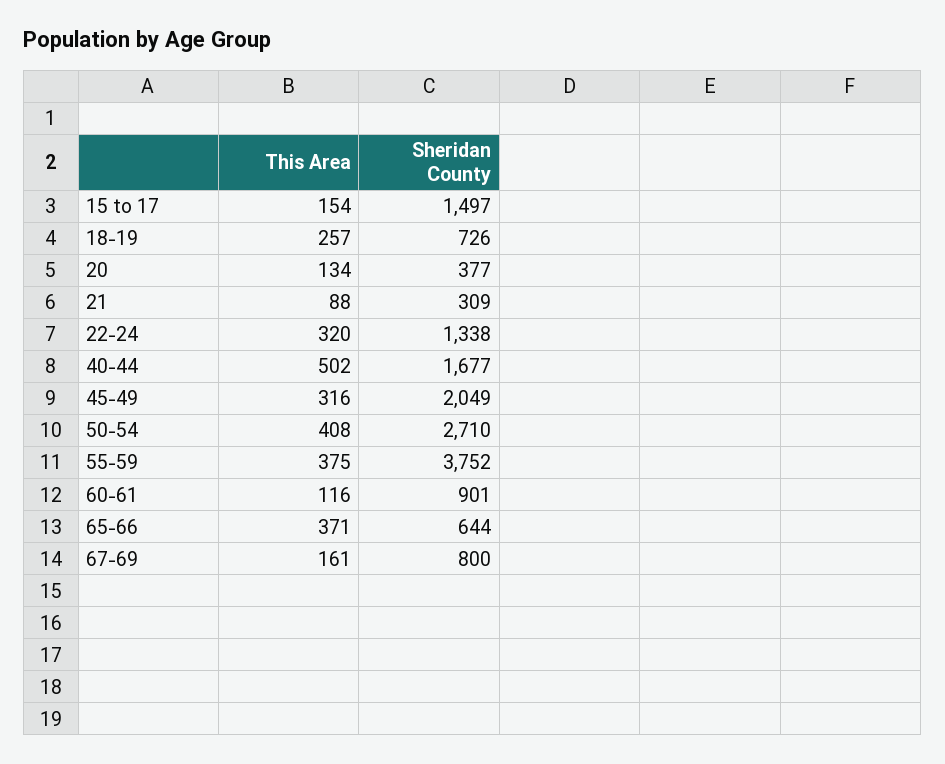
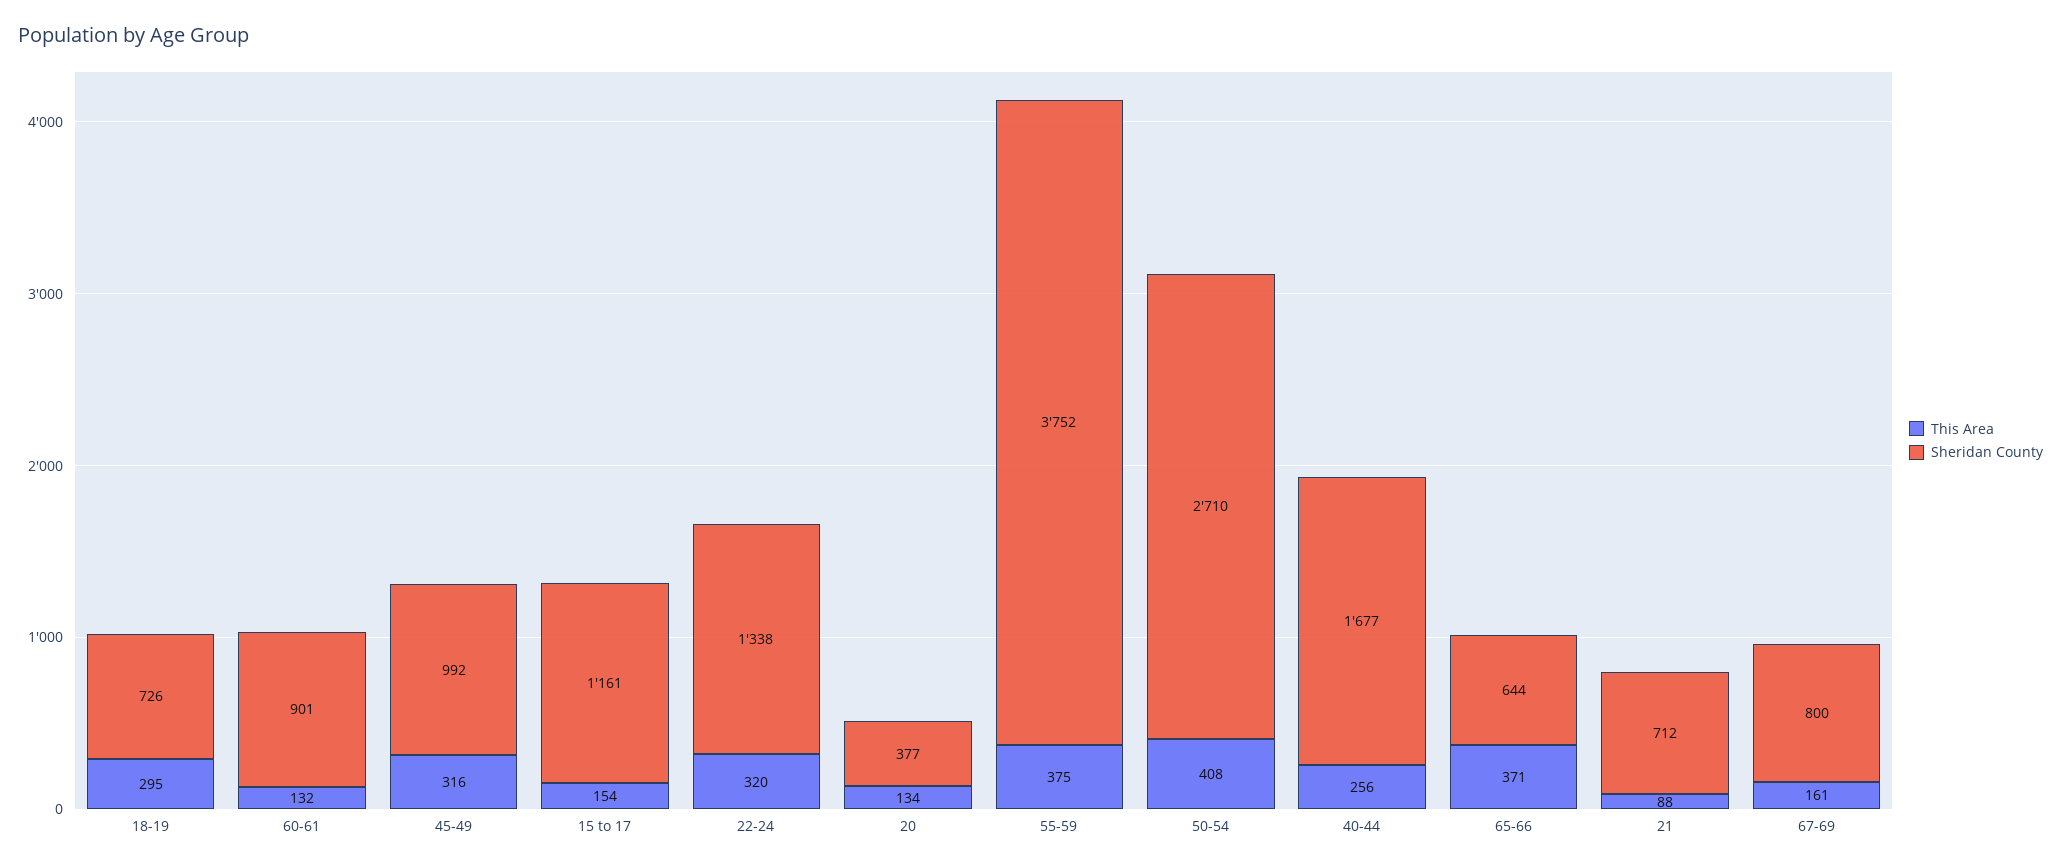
Sheridan County, 15 to 17: 1497 -> 1161
This Area, 18-19: 257 -> 295
Sheridan County, 21: 309 -> 712
This Area, 40-44: 502 -> 256
Sheridan County, 45-49: 2049 -> 992
This Area, 60-61: 116 -> 132

